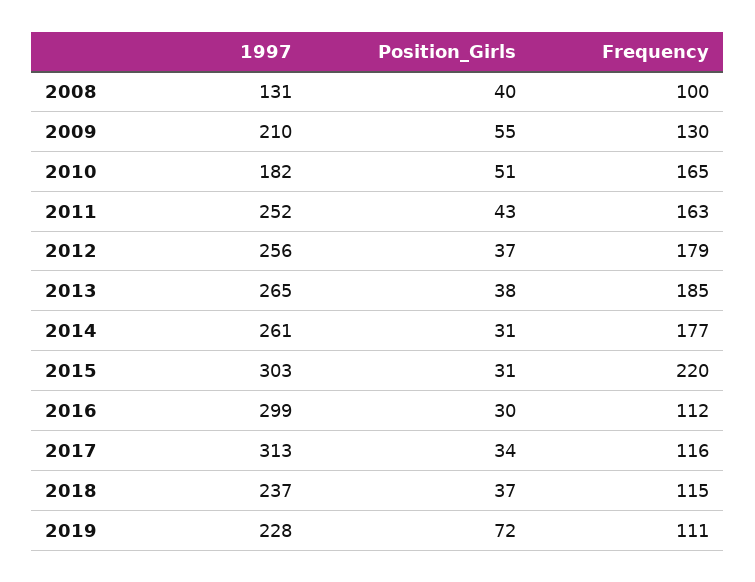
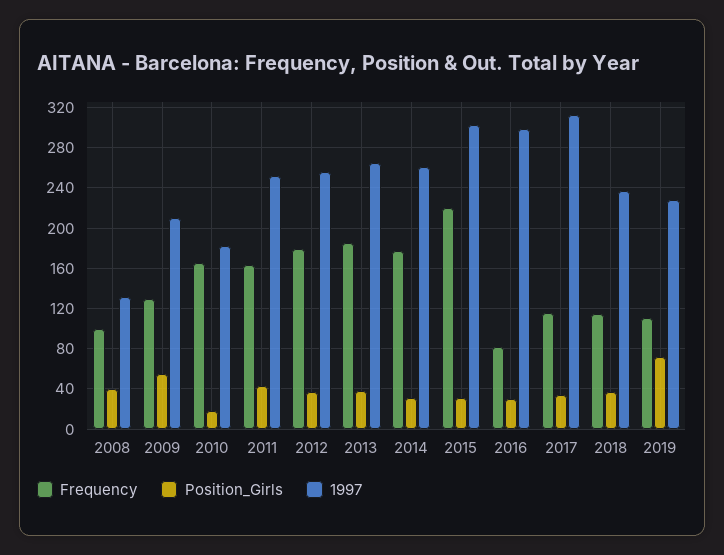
Position_Girls, 2010: 51 -> 20
Frequency, 2016: 112 -> 80

